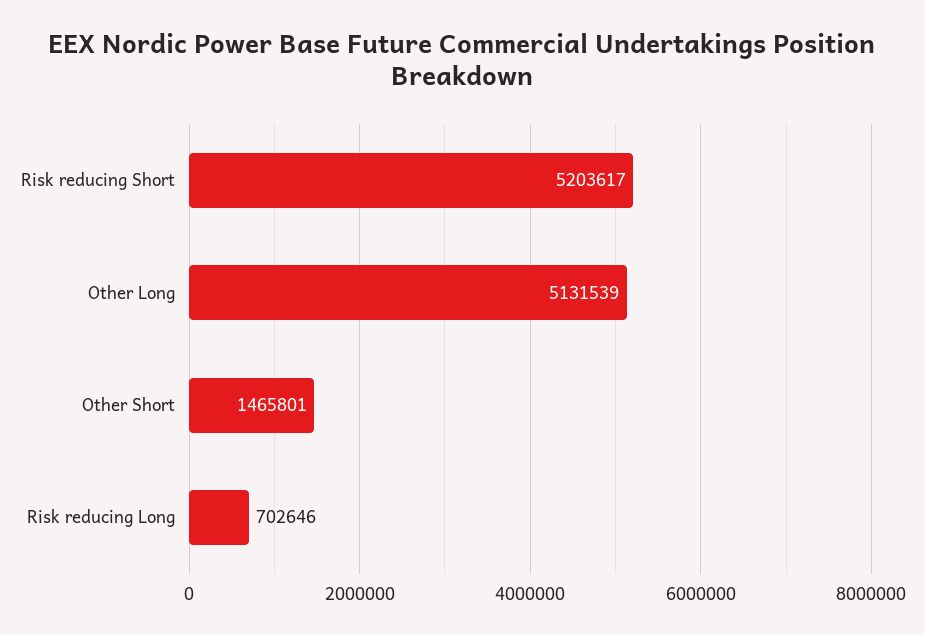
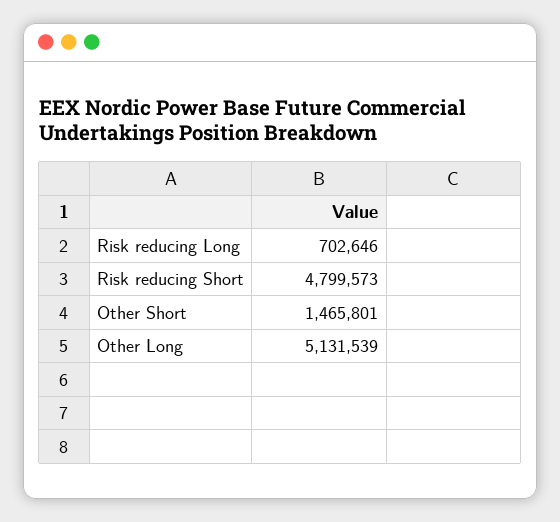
Risk reducing Short: 5203617 -> 4799573

